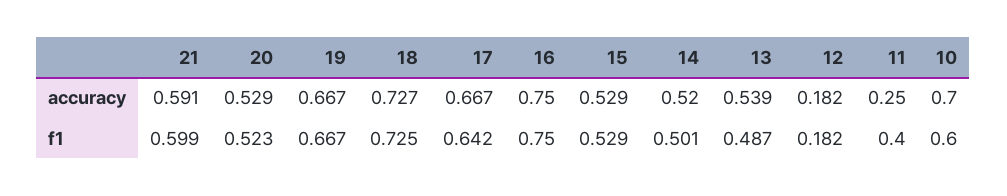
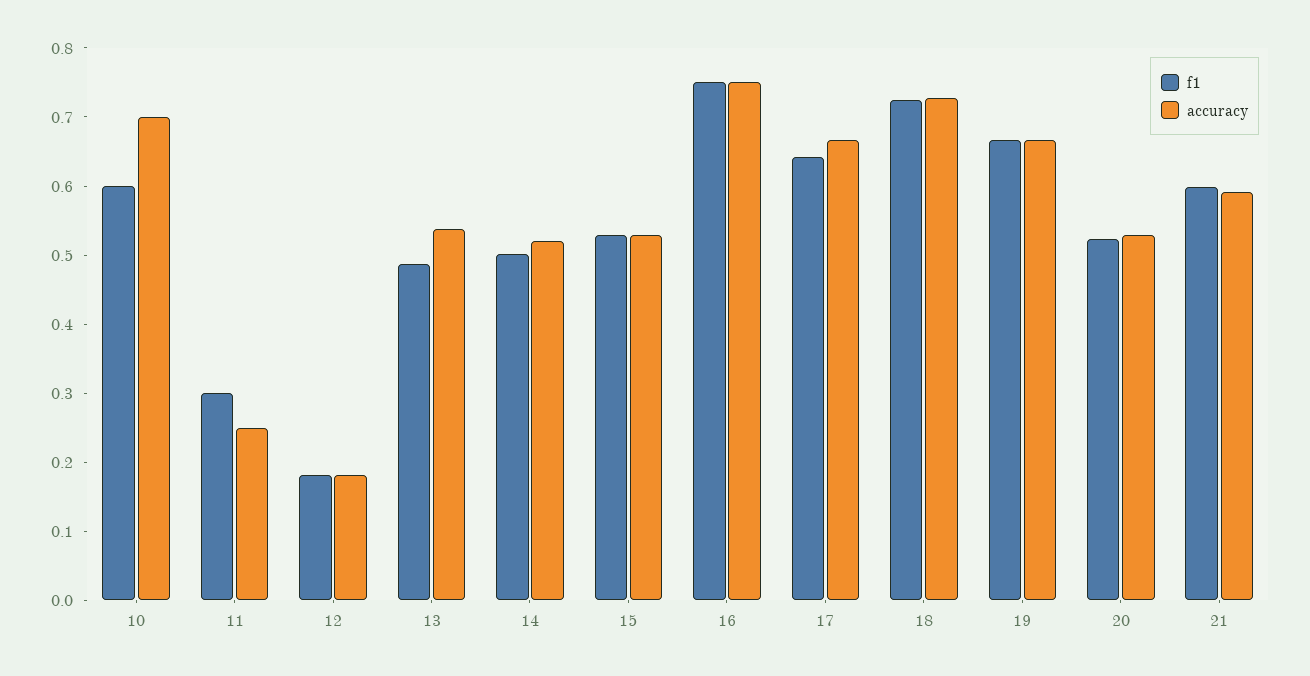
f1, 11: 0.4 -> 0.3

